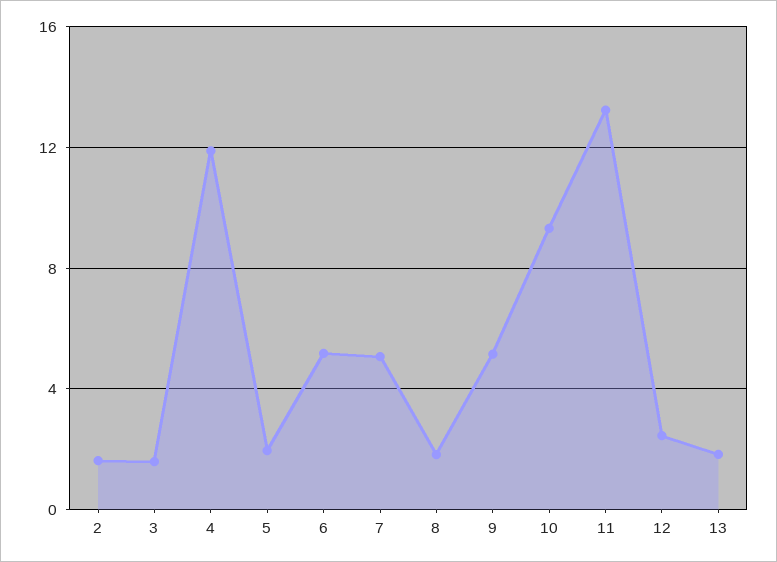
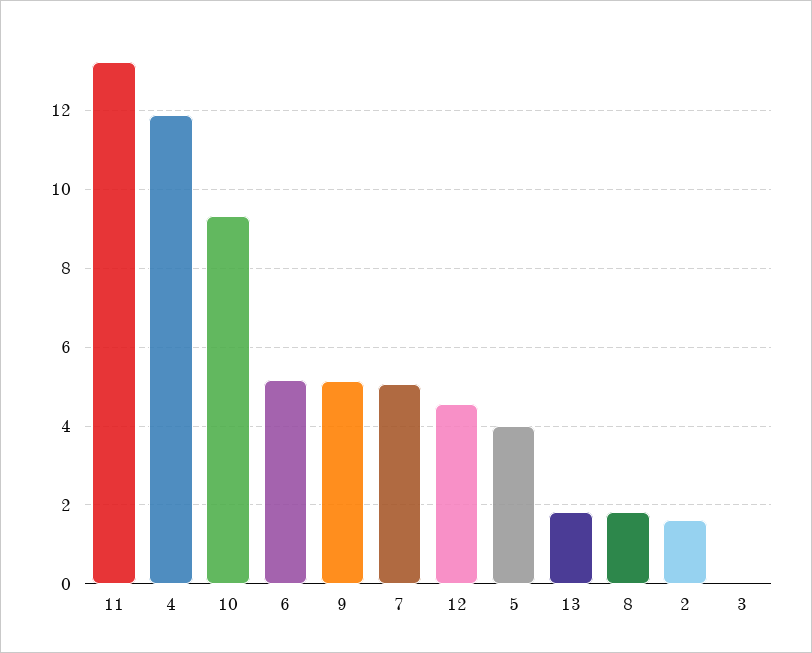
3: 1.5 -> 0
5: 2 -> 4
12: 2.5 -> 4.6

